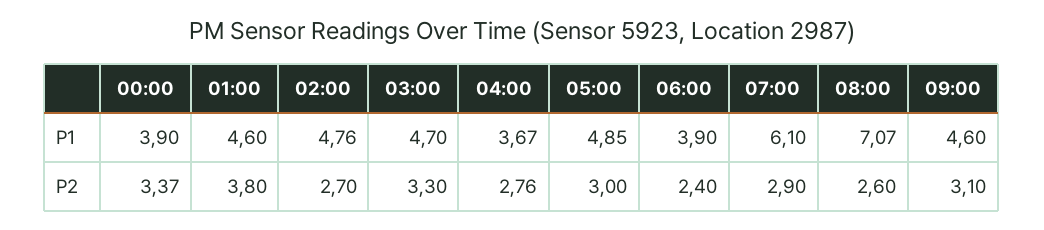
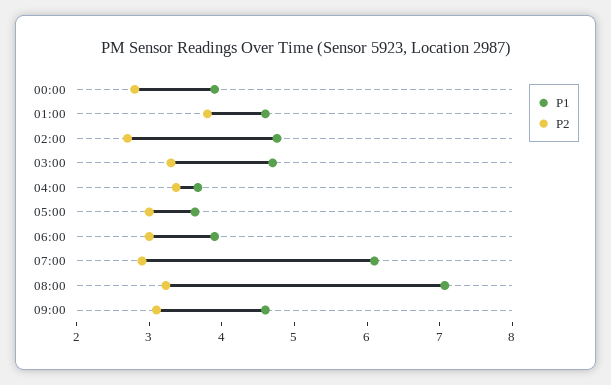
P1, 05:00: 4.85 -> 3.6
P2, 00:00: 3.37 -> 2.8
P2, 04:00: 2.76 -> 3.4
P2, 06:00: 2.4 -> 3
P2, 08:00: 2.6 -> 3.2

